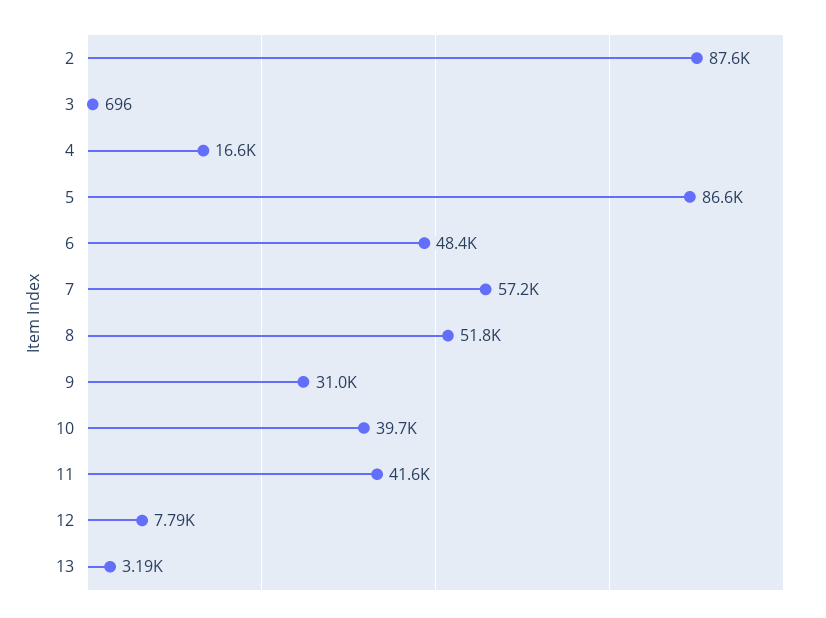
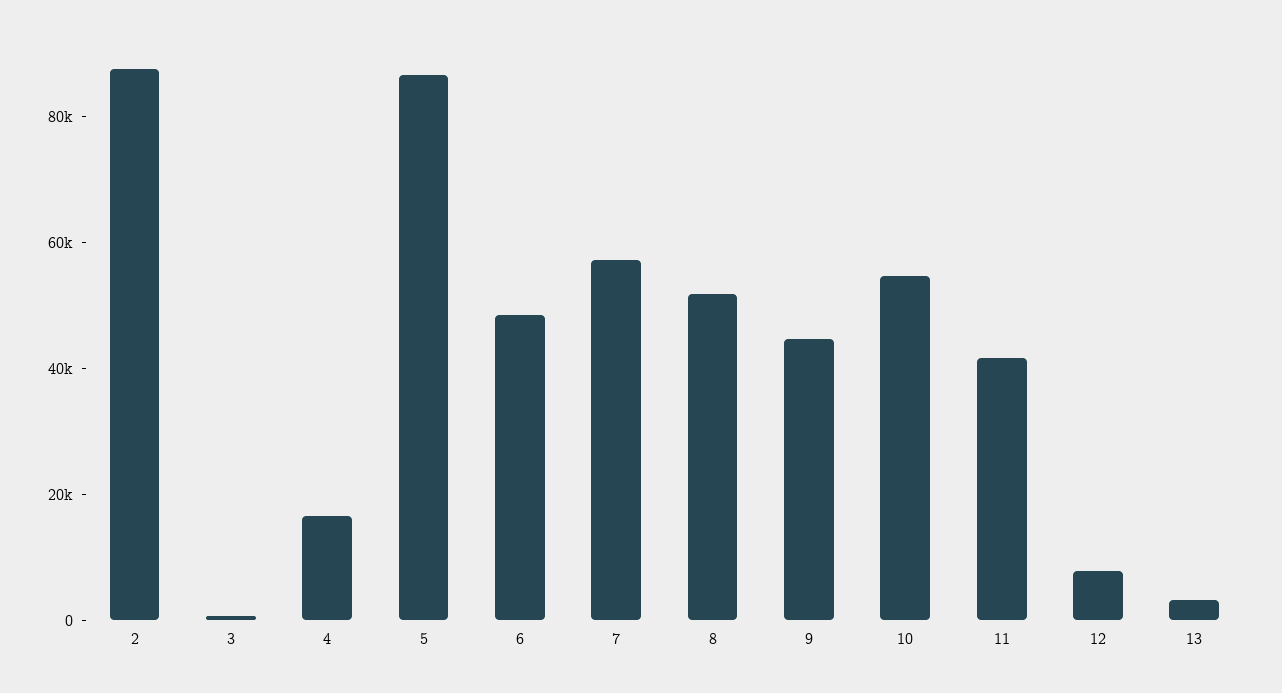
9: 31000 -> 45000
10: 39700 -> 55000

